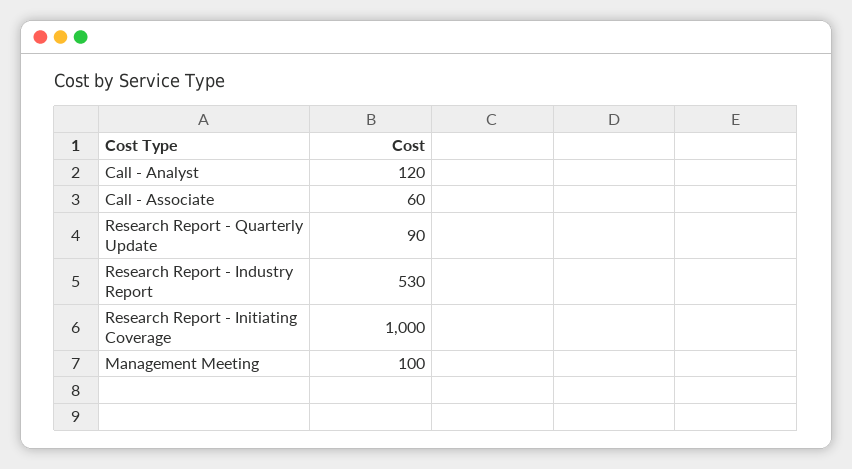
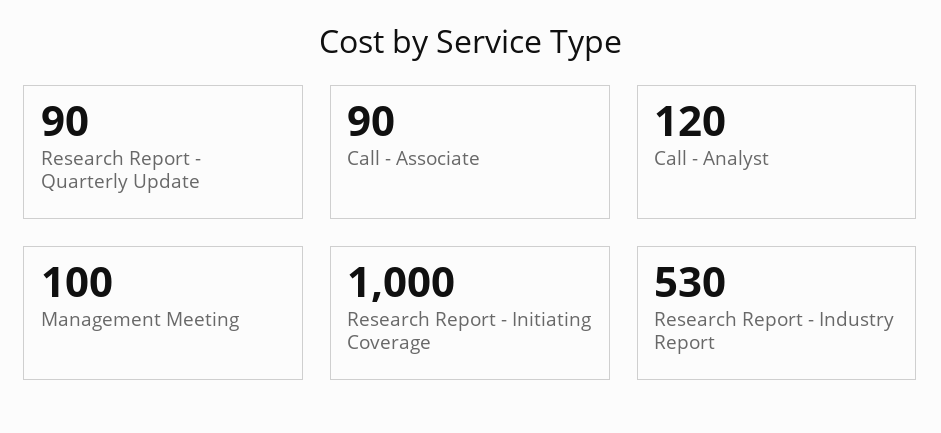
Call - Associate: 60 -> 90

